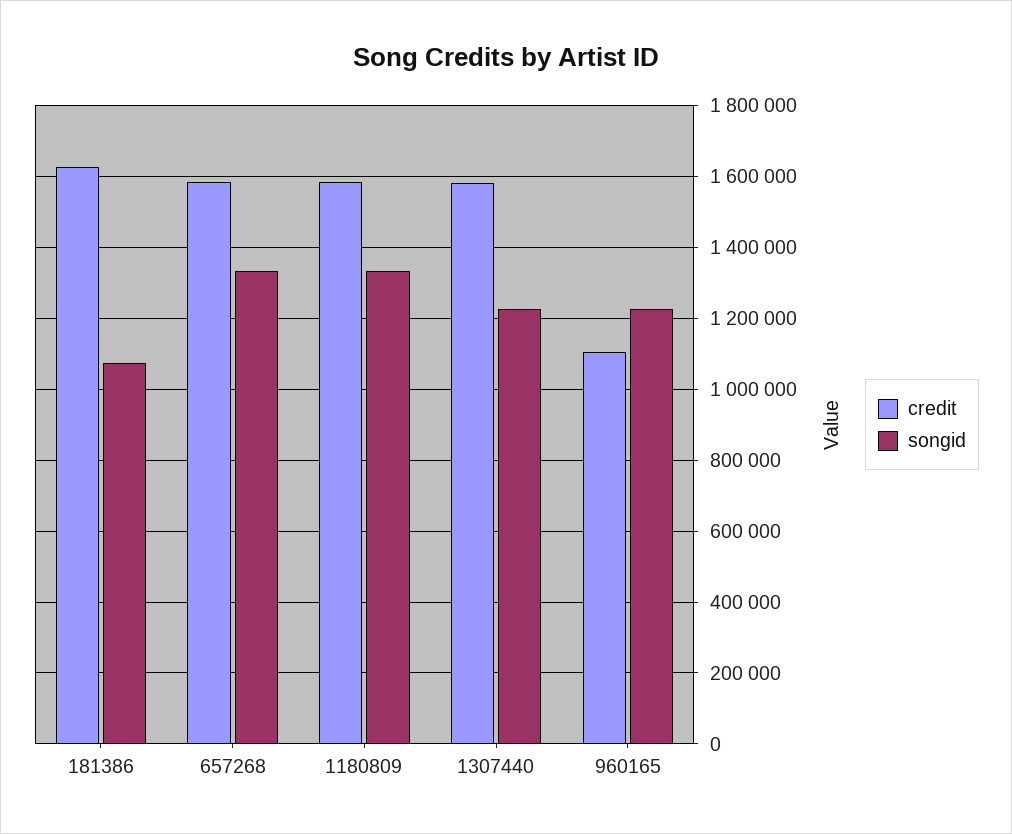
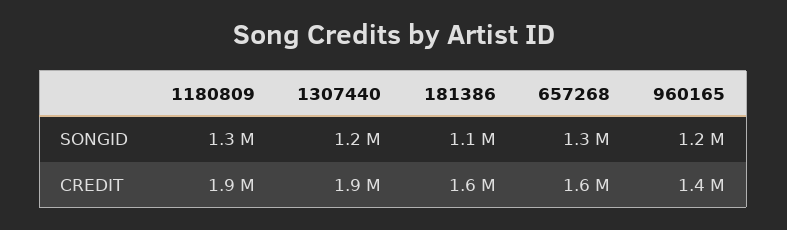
credit, 1180809: 1580000 -> 1900000
credit, 1307440: 1580000 -> 1900000
credit, 960165: 1100000 -> 1400000

